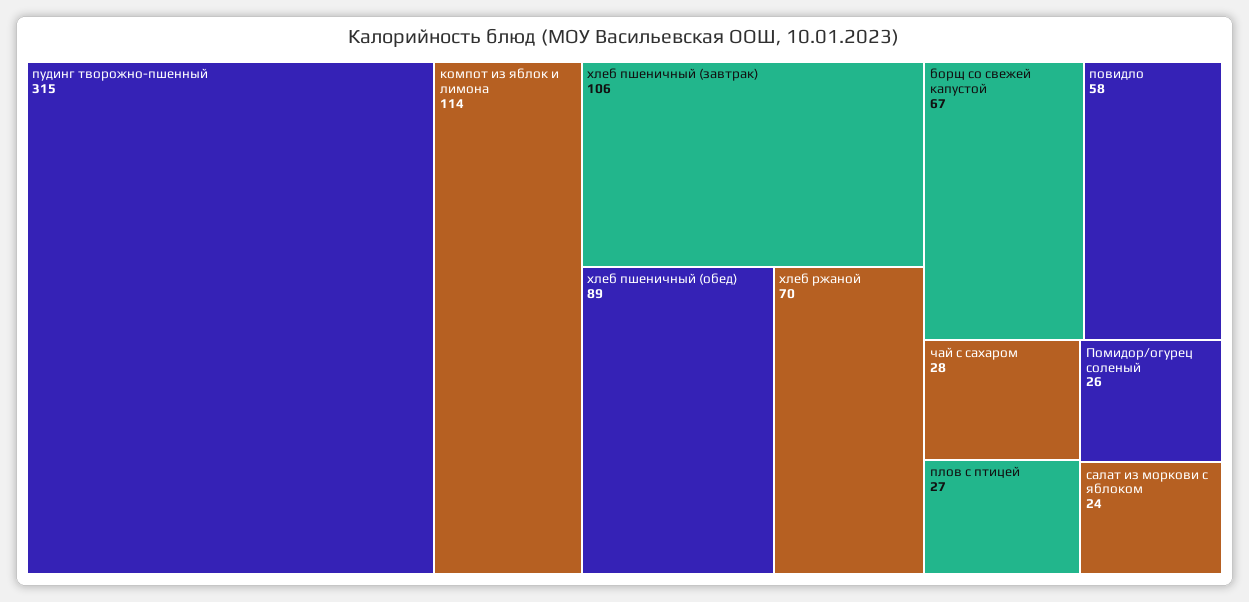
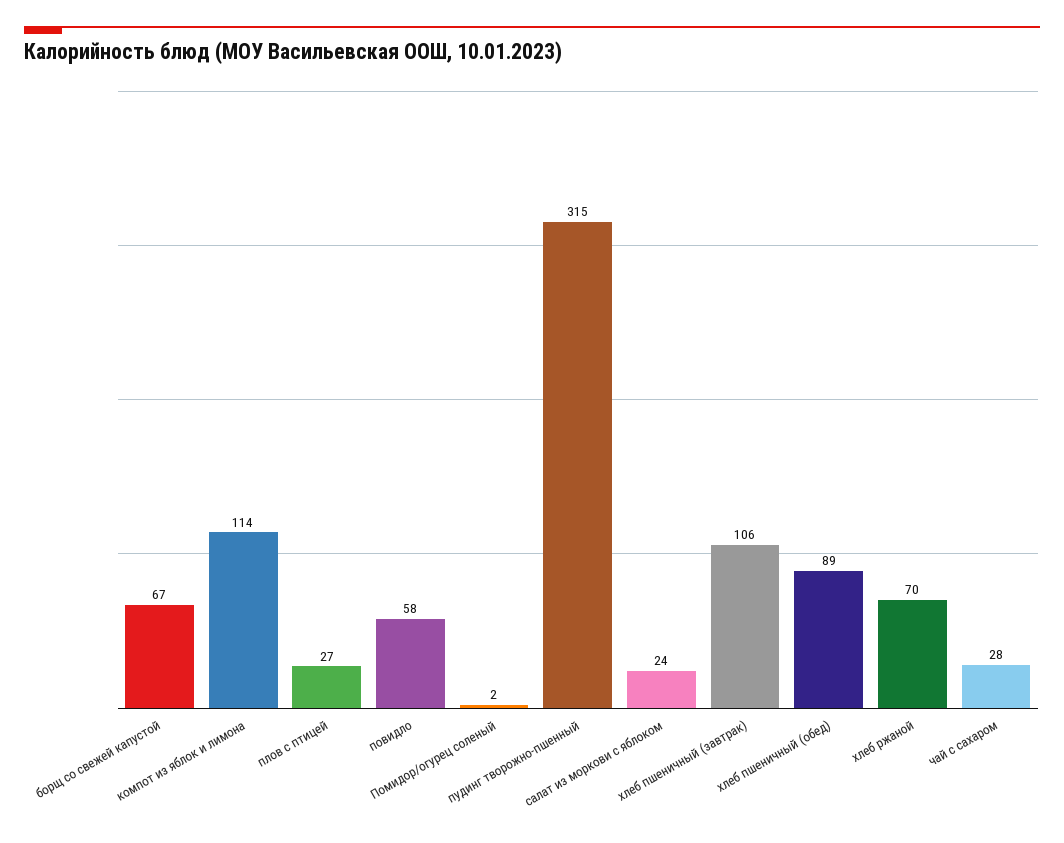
Помидор/огурец соленый: 26 -> 2

